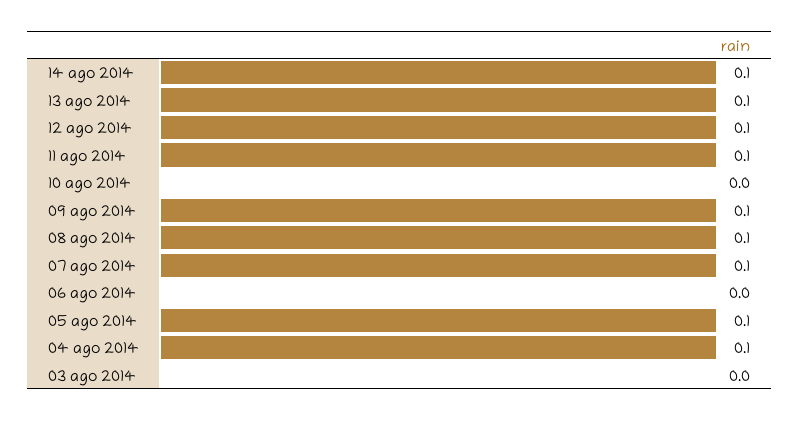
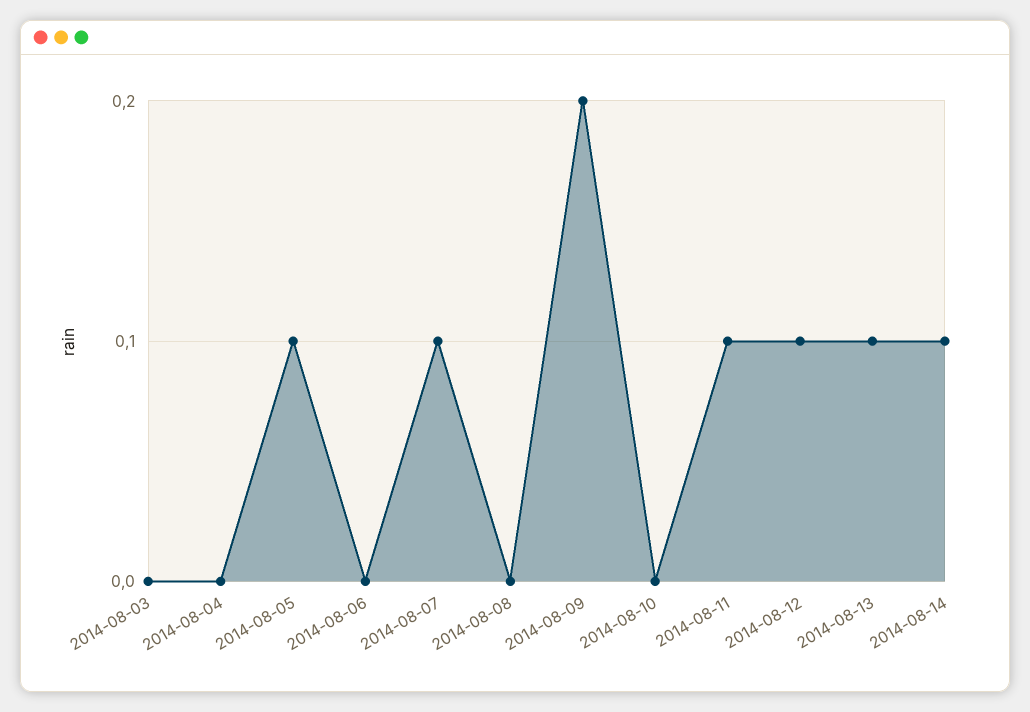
09 ago 2014: 0.1 -> 0.2
08 ago 2014: 0.1 -> 0
04 ago 2014: 0.1 -> 0

